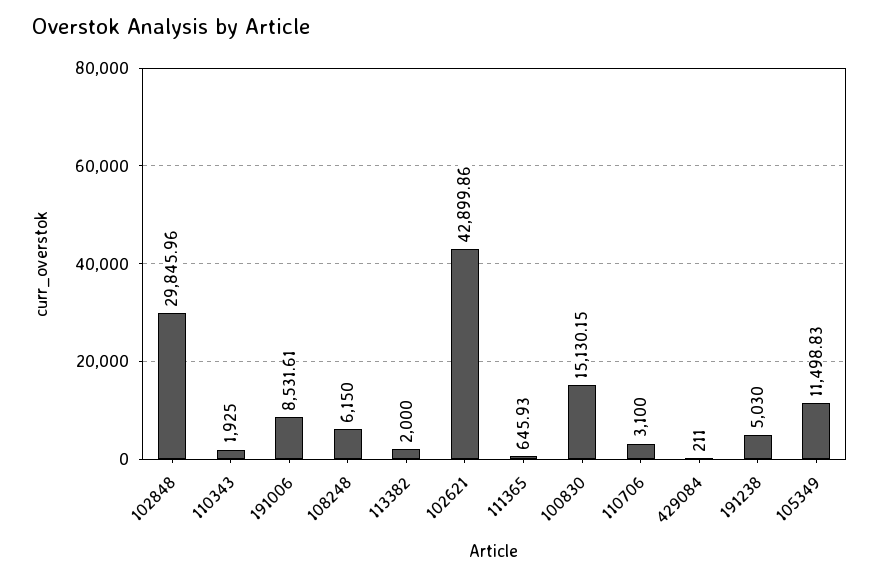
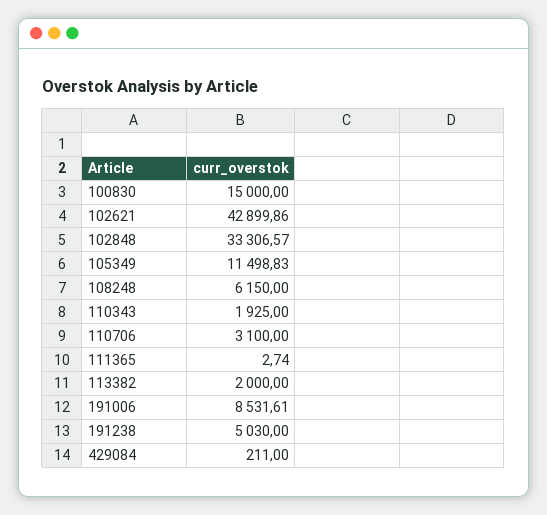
102848: 29845.96 -> 33306.57
111365: 645.93 -> 2.74
100830: 15130.15 -> 15000

